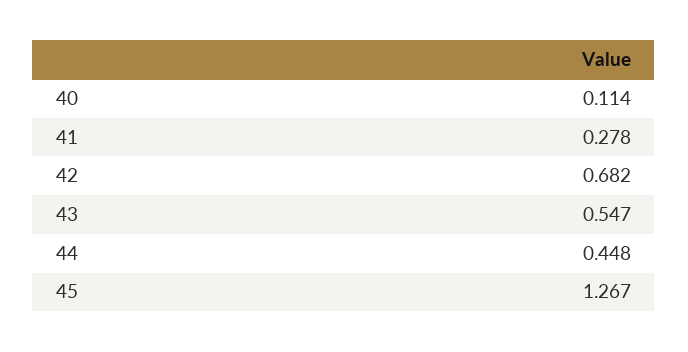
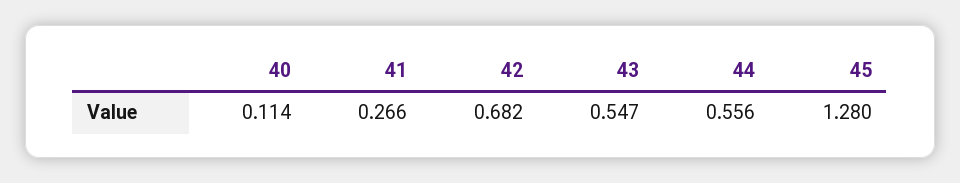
41: 0.278 -> 0.266
44: 0.448 -> 0.556
45: 1.267 -> 1.28

